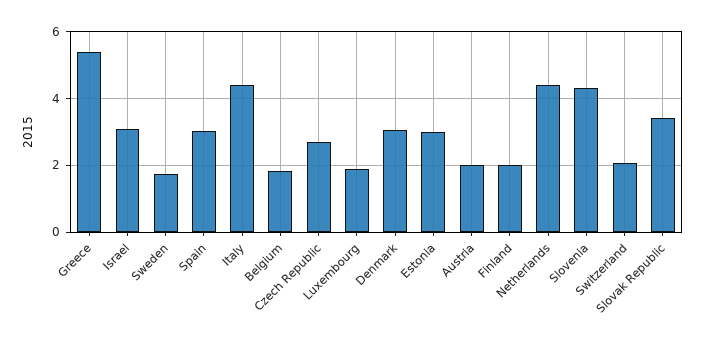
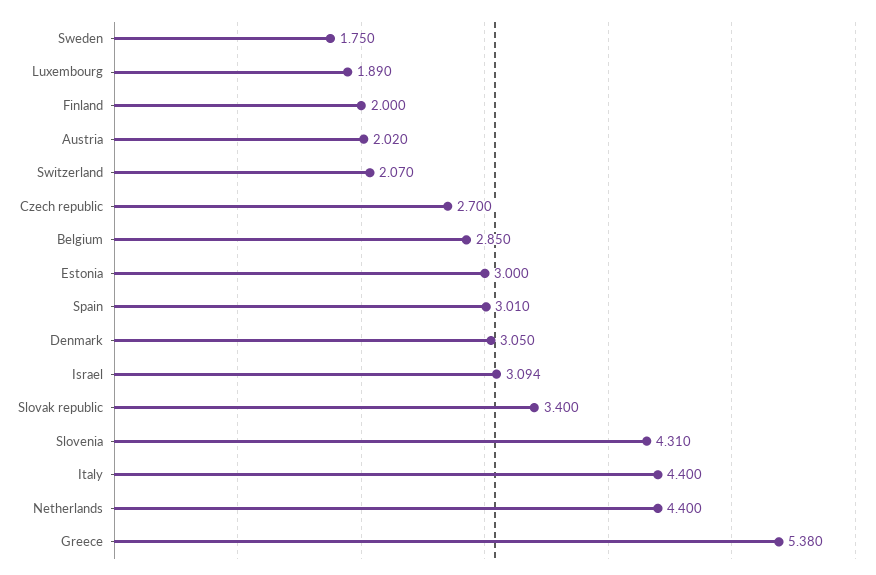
Belgium: 1.8 -> 2.85

